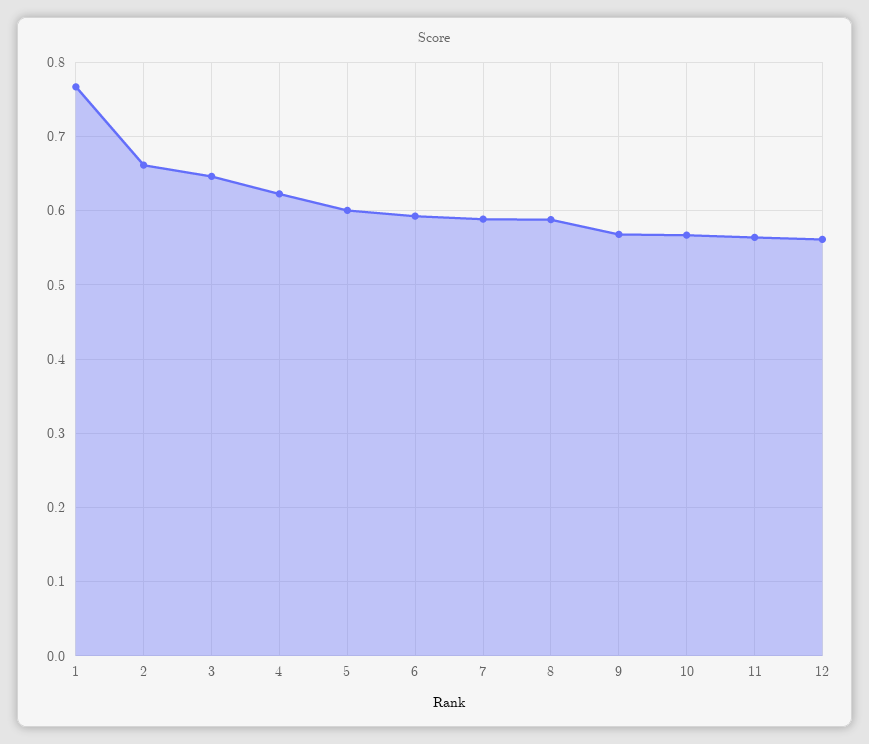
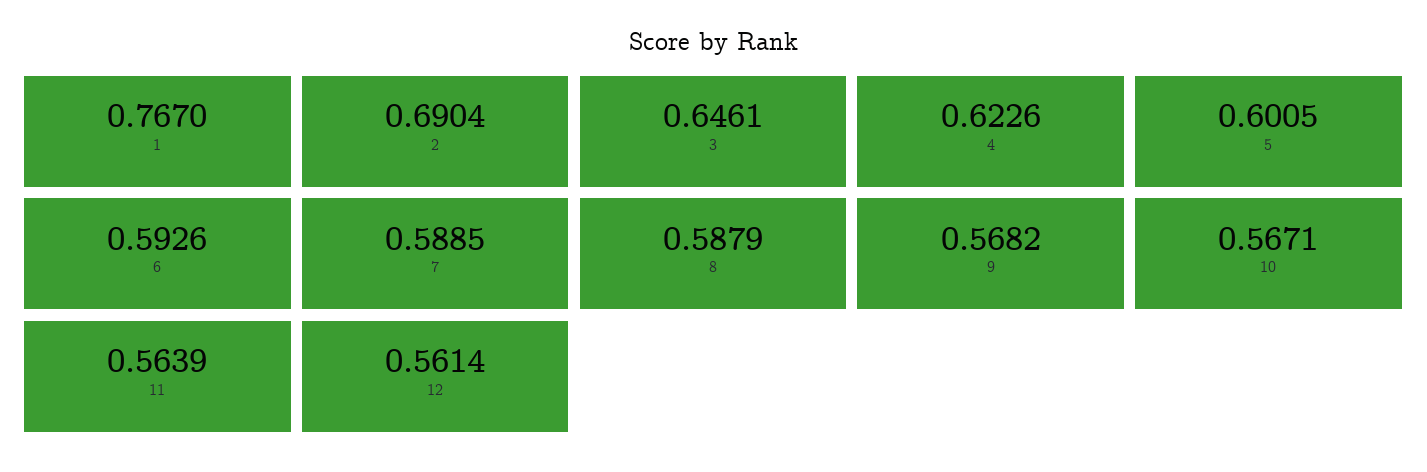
2: 0.66 -> 0.6904

